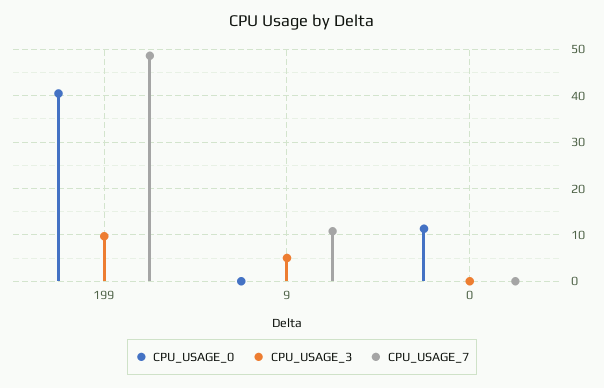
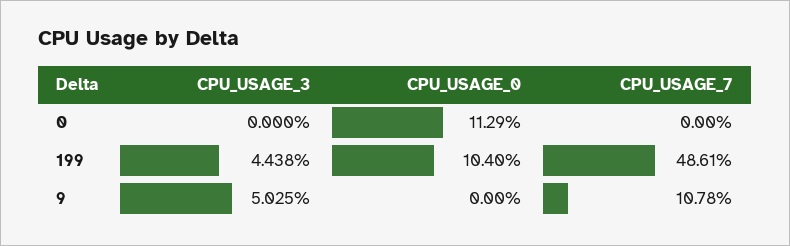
CPU_USAGE_0, 199: 40 -> 10.4
CPU_USAGE_3, 199: 10 -> 4.438

